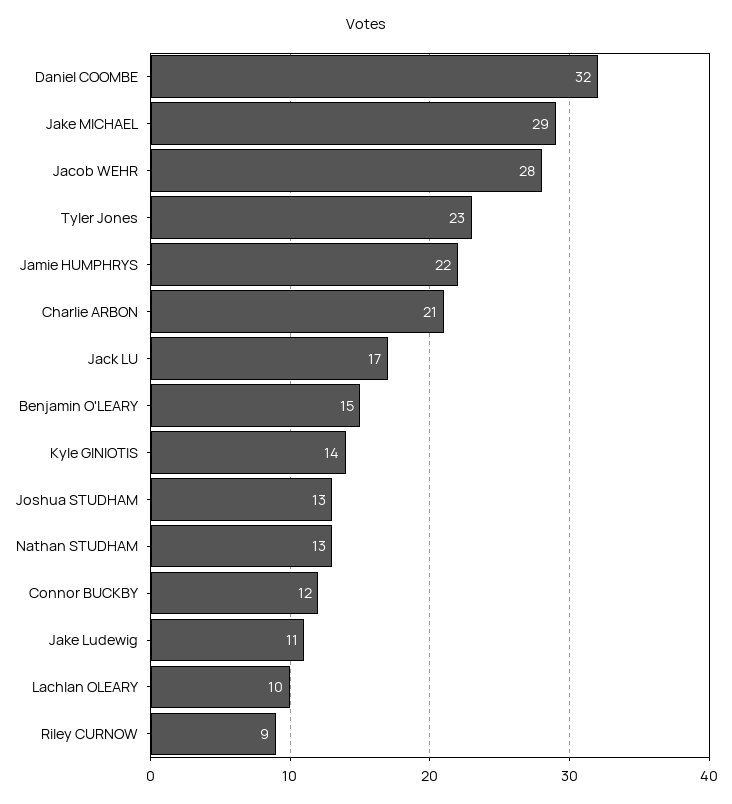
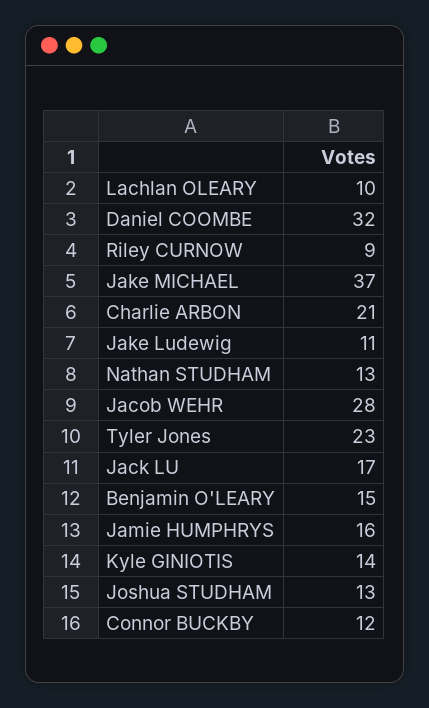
Jake MICHAEL: 29 -> 37
Jamie HUMPHRYS: 22 -> 16

